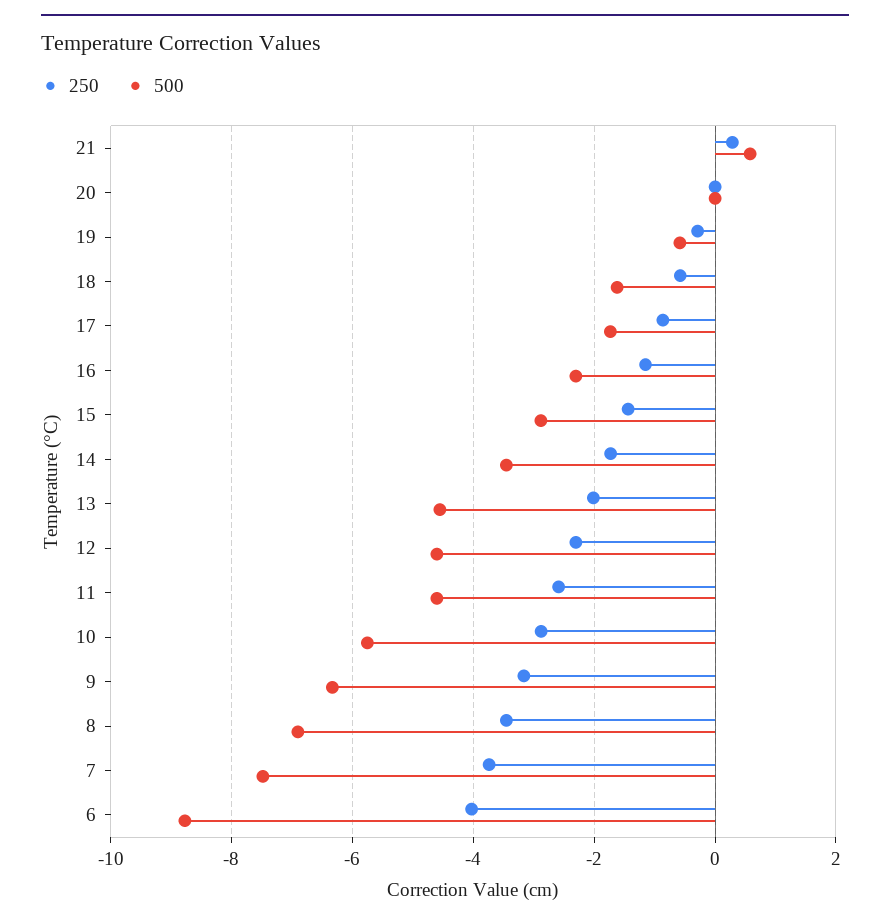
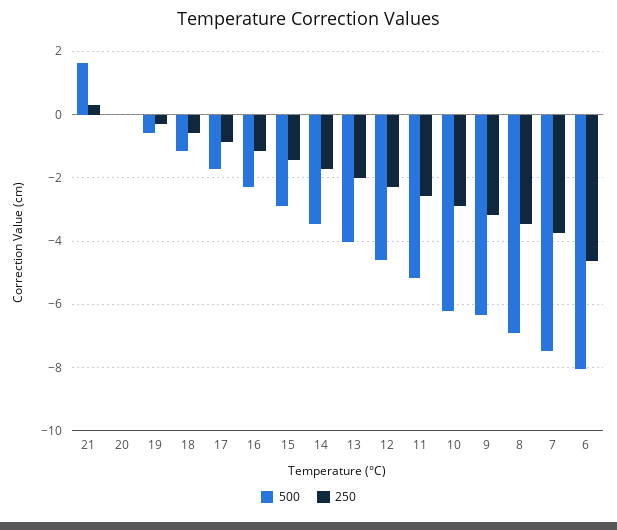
500, 21: 0.6 -> 1.6
500, 18: -1.6 -> -1.2
500, 13: -4.6 -> -4
500, 11: -4.6 -> -5.2
500, 10: -5.8 -> -6.2
250, 6: -4 -> -4.6
500, 6: -8.8 -> -8

